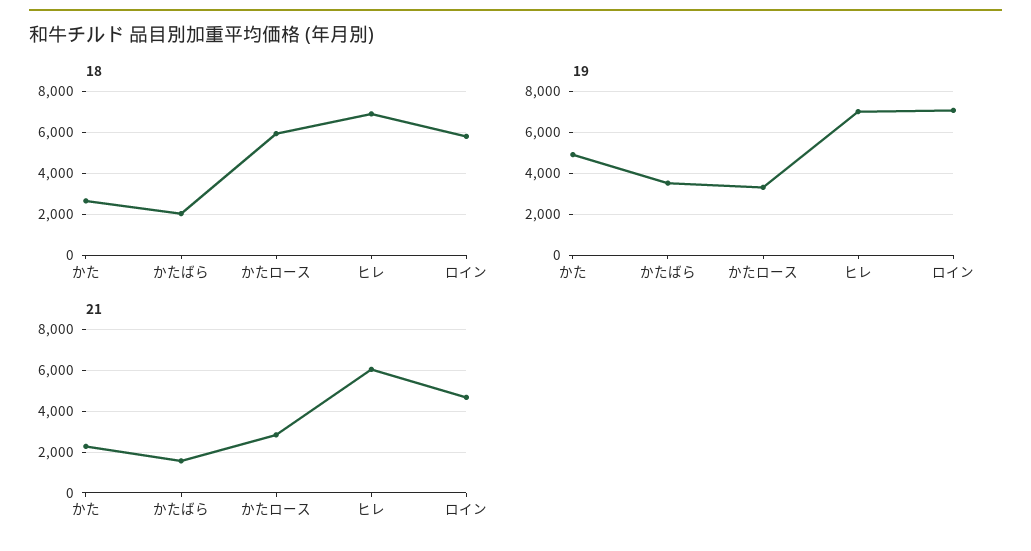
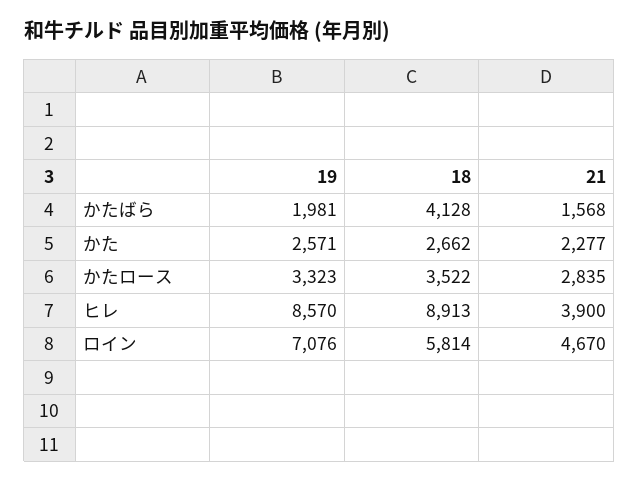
18, かたばら: 2000 -> 4128
18, かたロース: 6000 -> 3522
18, ヒレ: 7000 -> 8913
19, かた: 5000 -> 2571
19, かたばら: 3500 -> 1981
19, ヒレ: 7000 -> 8570
21, ヒレ: 6000 -> 3900

